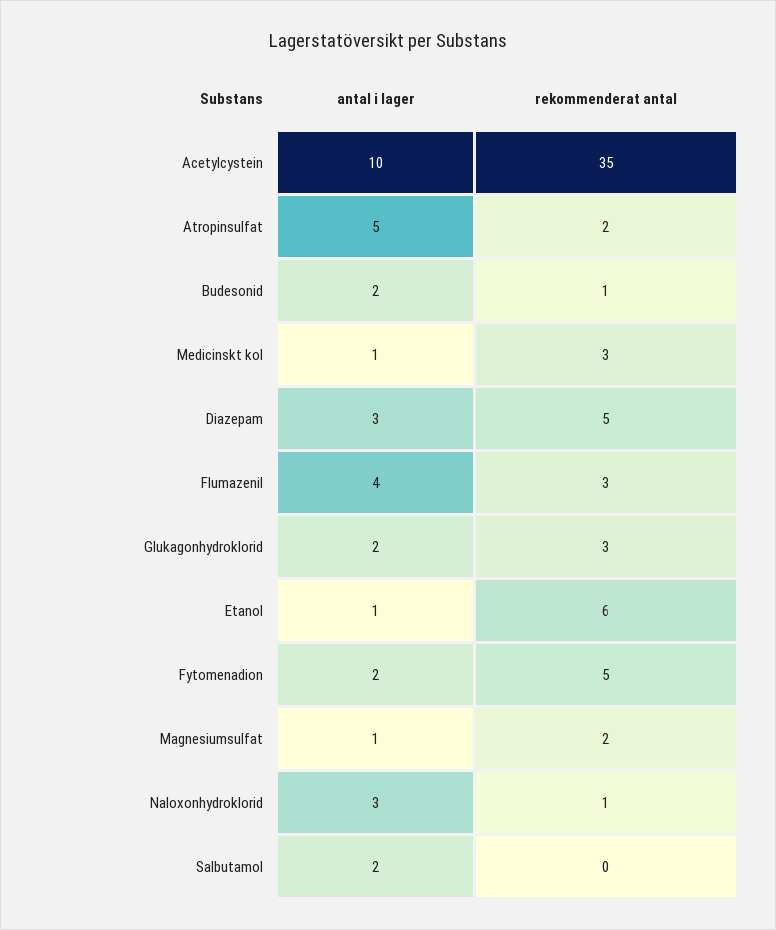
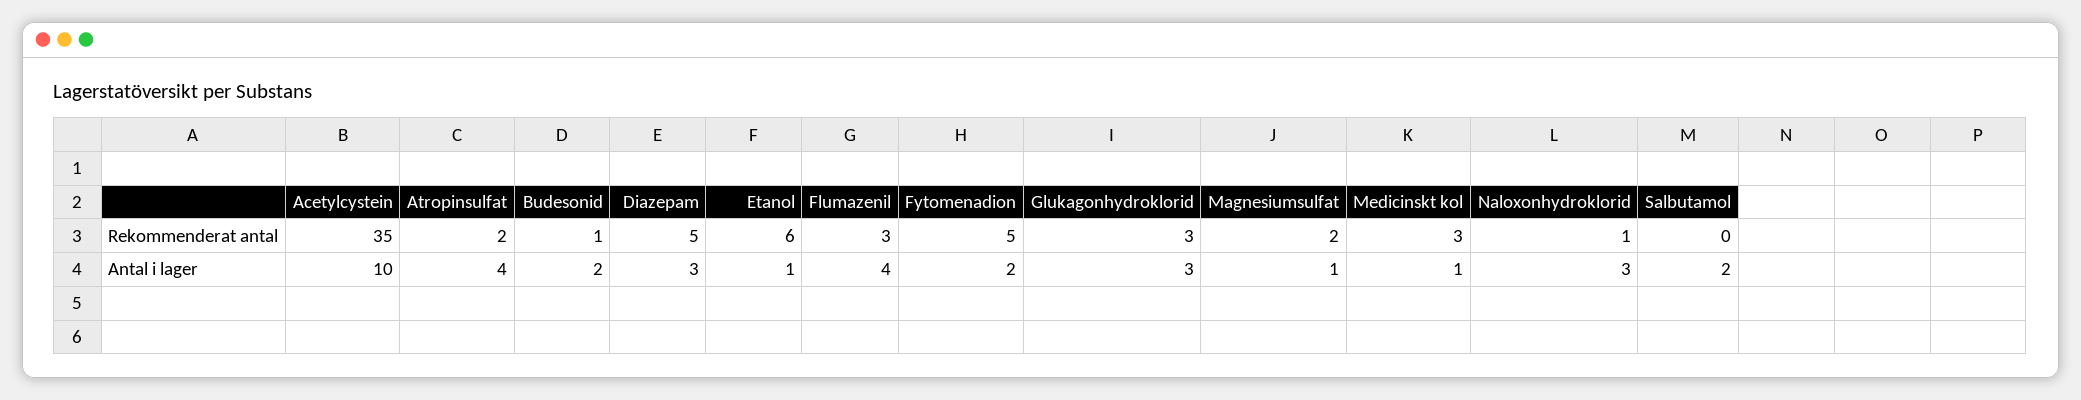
antal i lager, Atropinsulfat: 5 -> 4
antal i lager, Glukagonhydroklorid: 2 -> 3

